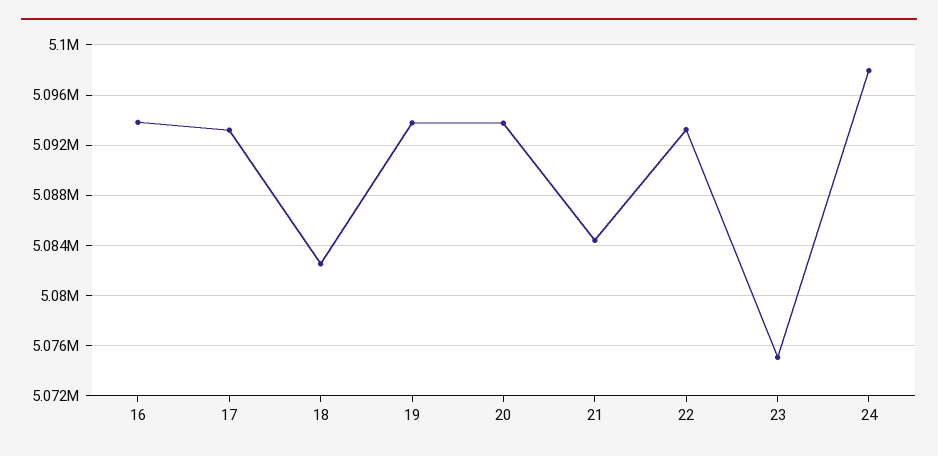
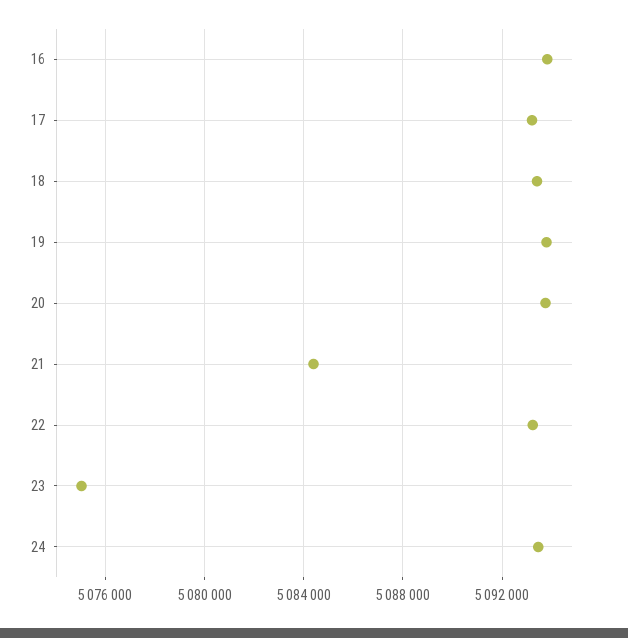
18: 5082500 -> 5093500
24: 5098000 -> 5093500

